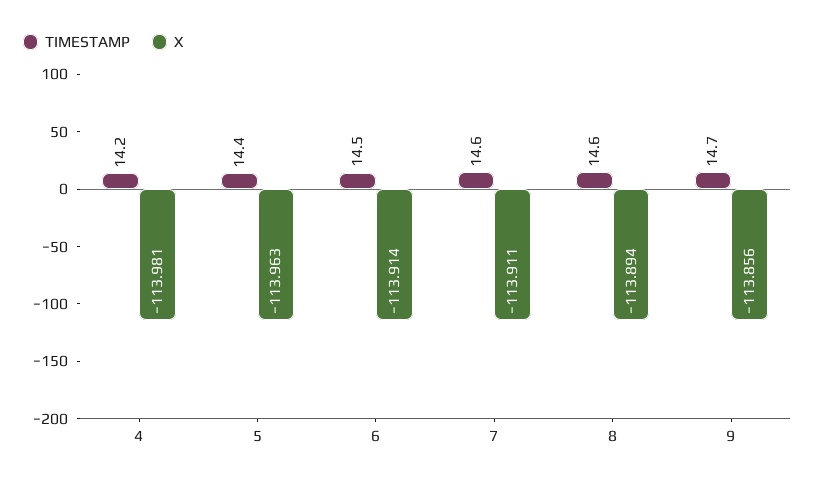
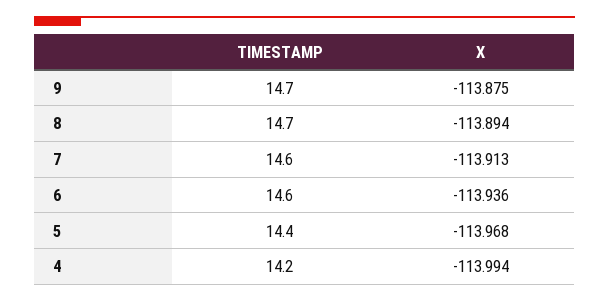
X, 4: -113.981 -> -113.994
X, 5: -113.963 -> -113.968
TIMESTAMP, 6: 14.5 -> 14.6
X, 6: -113.914 -> -113.936
X, 7: -113.911 -> -113.913
TIMESTAMP, 8: 14.6 -> 14.7
X, 9: -113.856 -> -113.875

